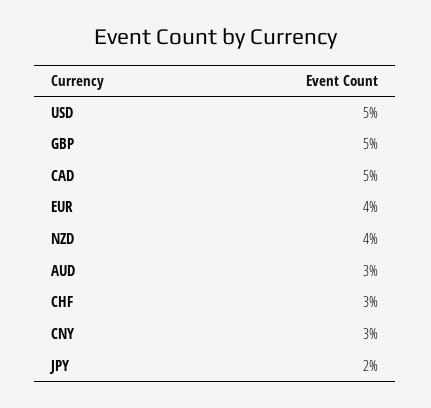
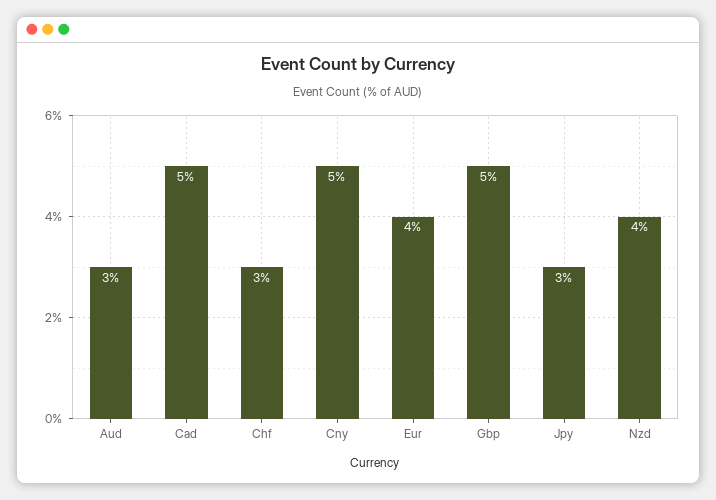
USD: 5 -> none
CNY: 3 -> 5
JPY: 2 -> 3

